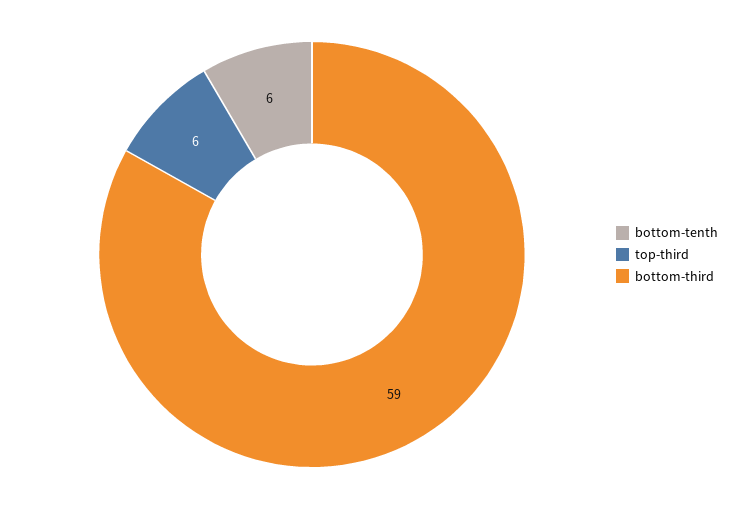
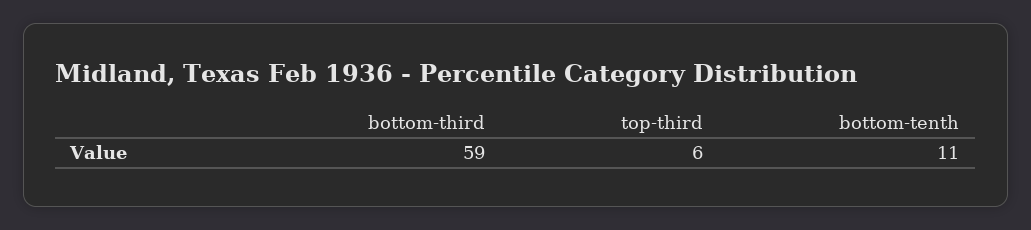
bottom-tenth: 6 -> 11

